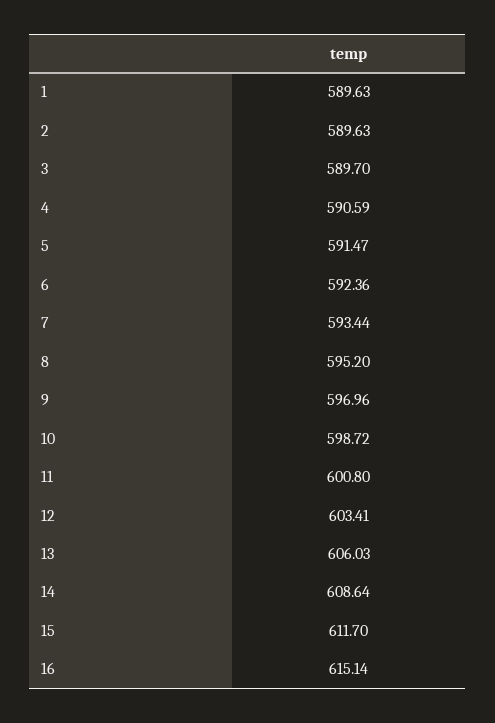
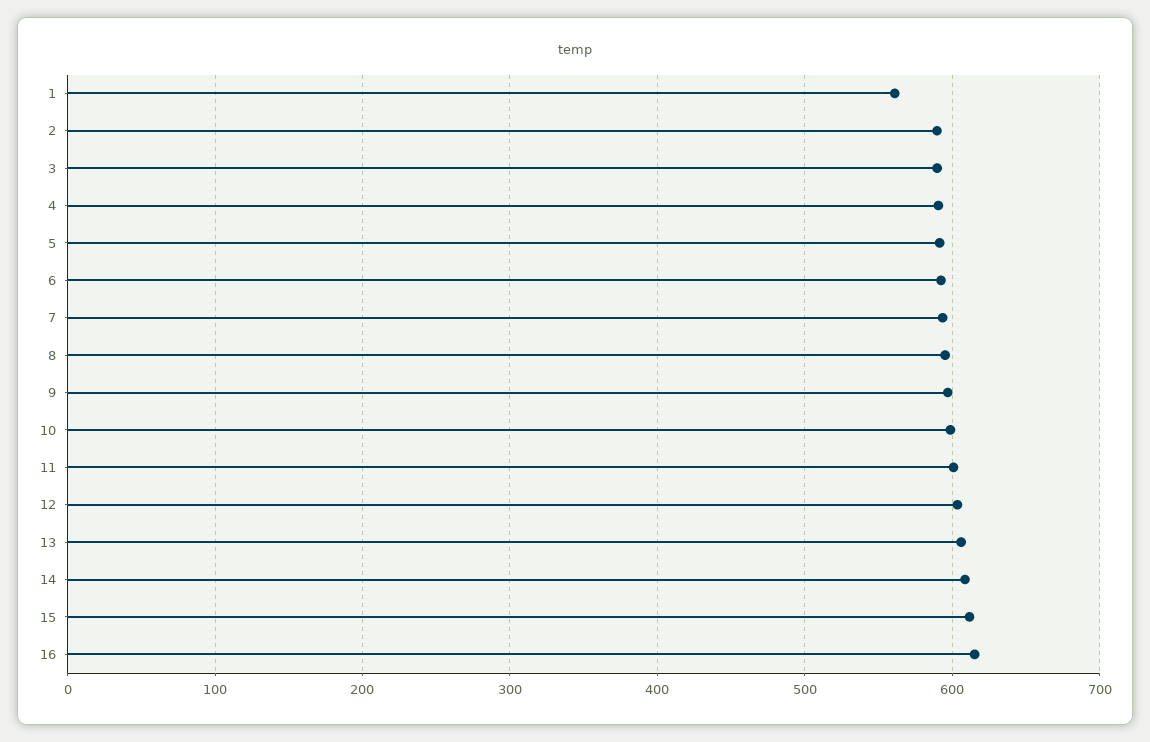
1: 589.63 -> 560

